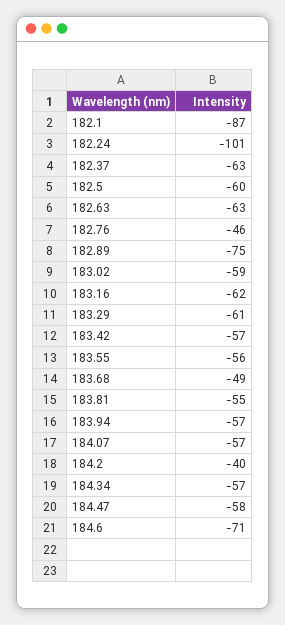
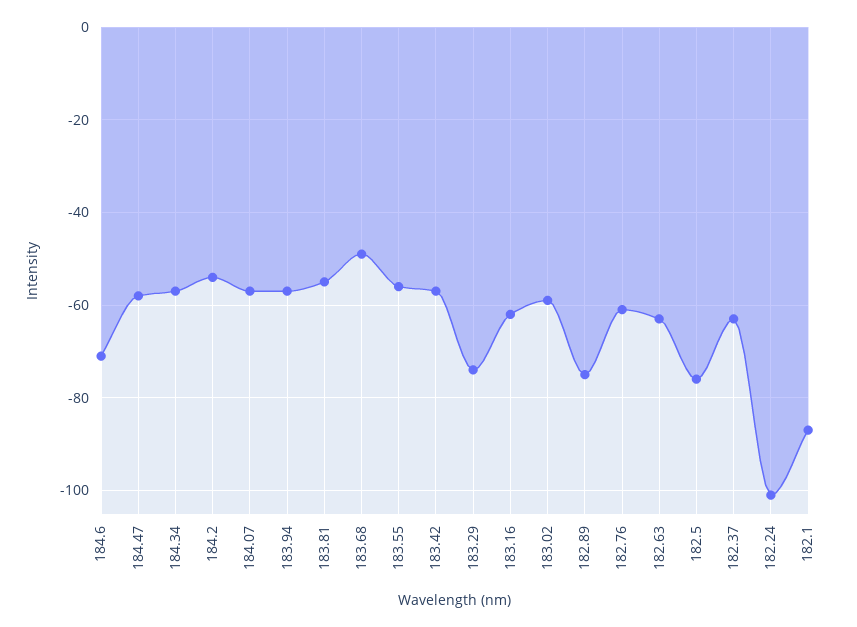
182.5: -60 -> -75
182.76: -46 -> -60
183.29: -61 -> -75
184.2: -40 -> -55

